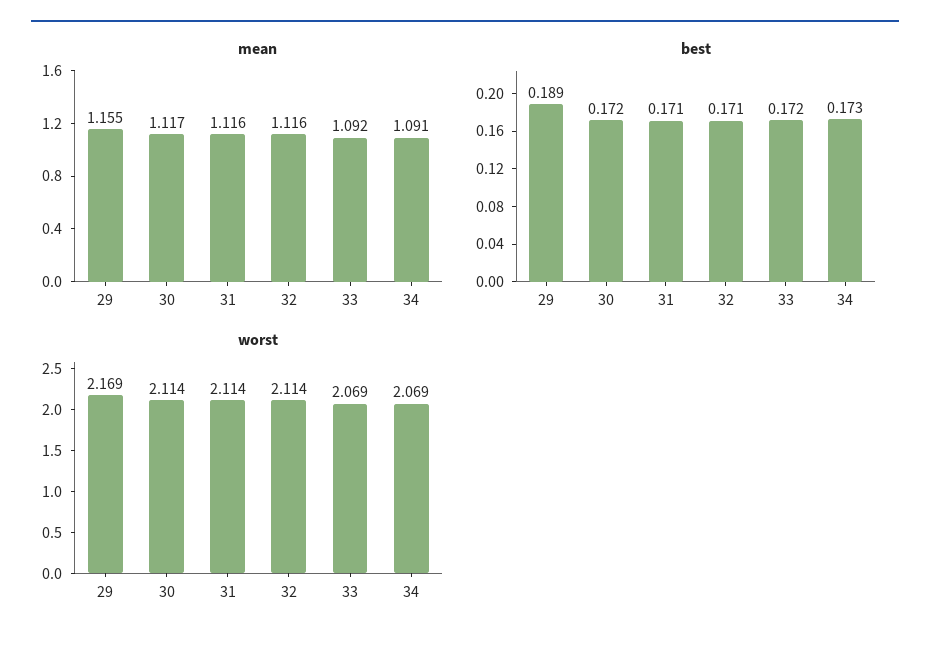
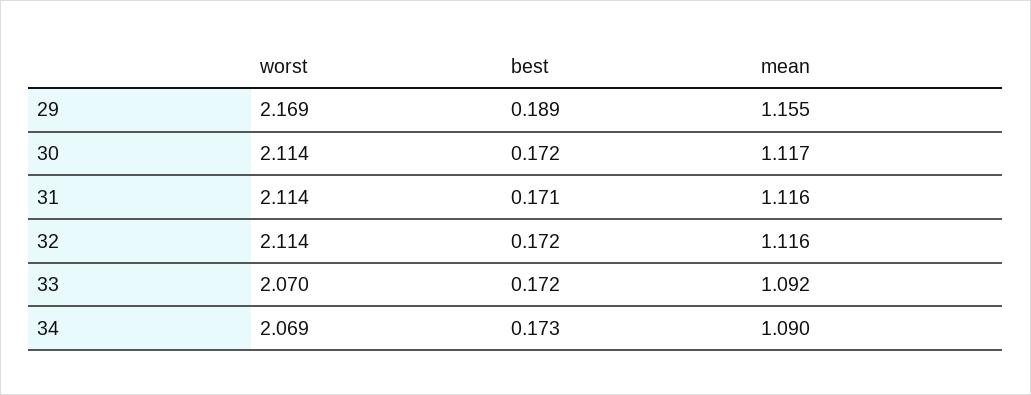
mean, 34: 1.091 -> 1.09
best, 32: 0.171 -> 0.172
worst, 33: 2.069 -> 2.07

